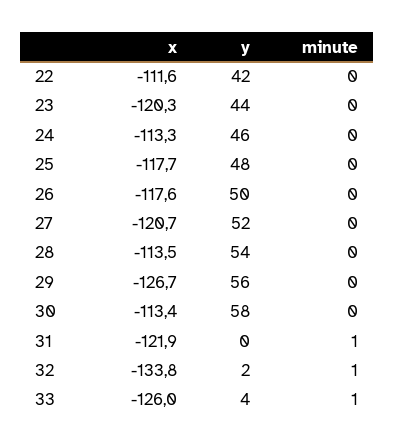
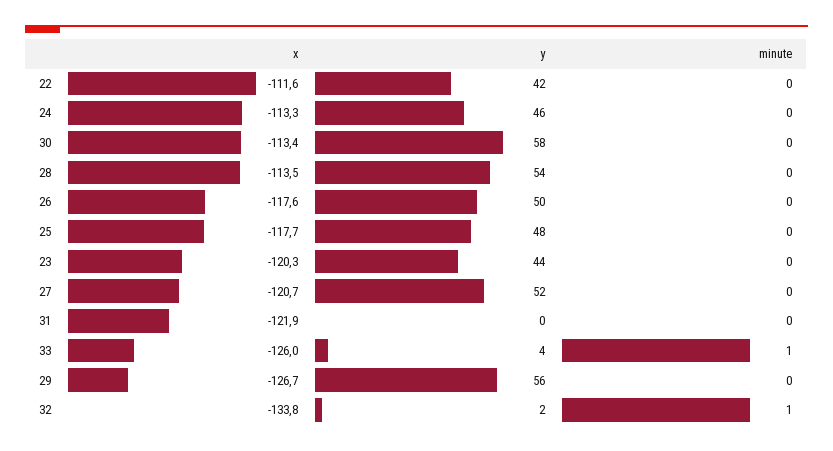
minute, 31: 1 -> 0

